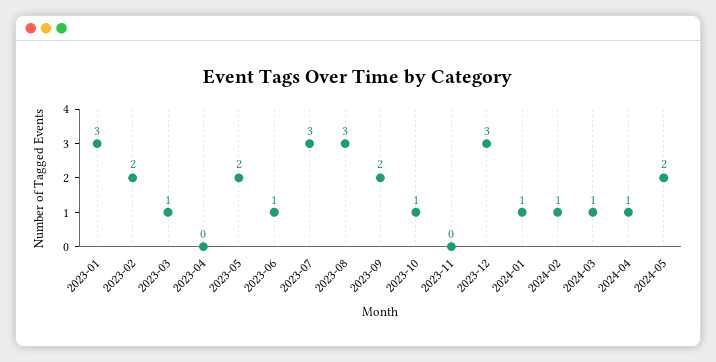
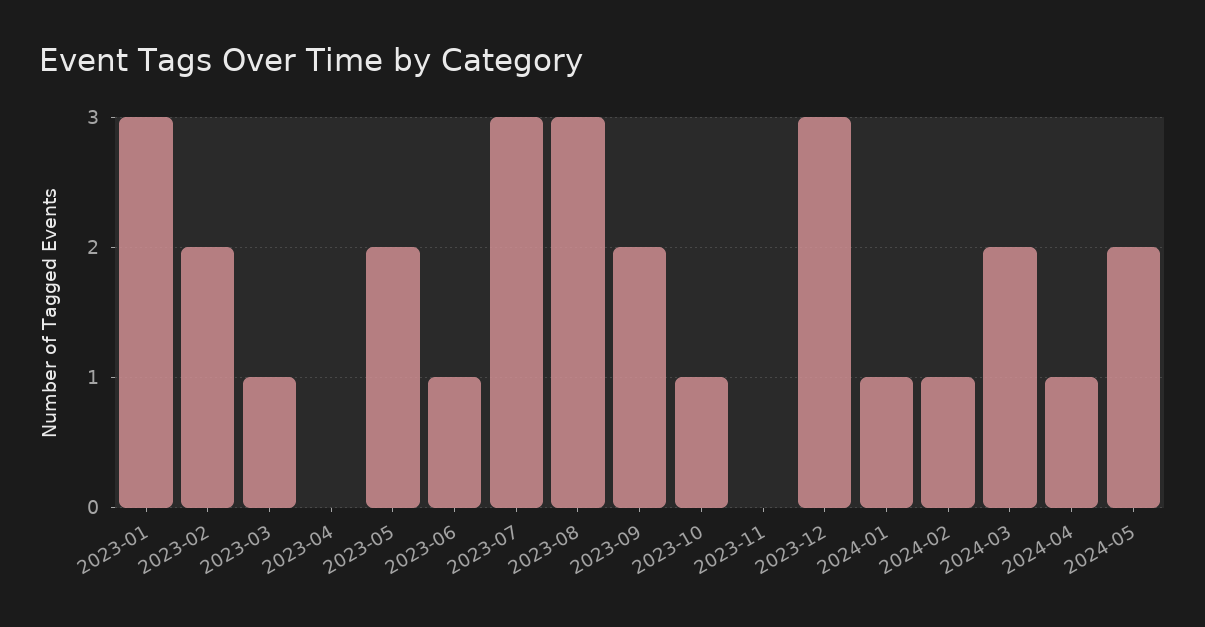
2024-03: 1 -> 2

